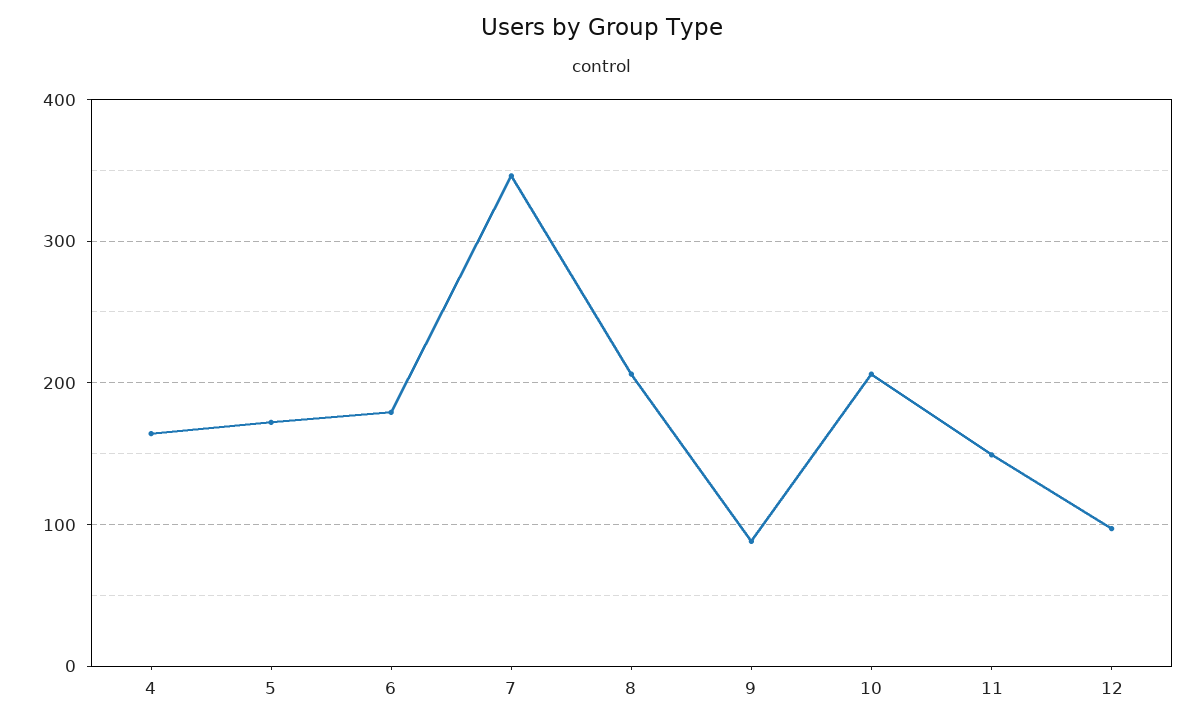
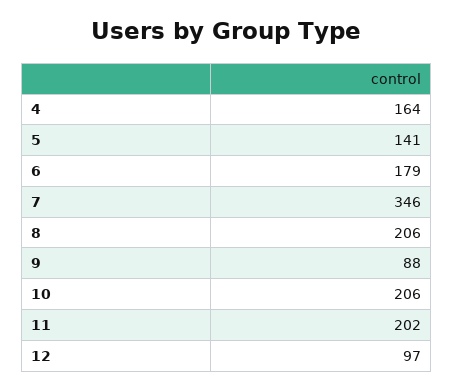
5: 170 -> 141
11: 150 -> 202

